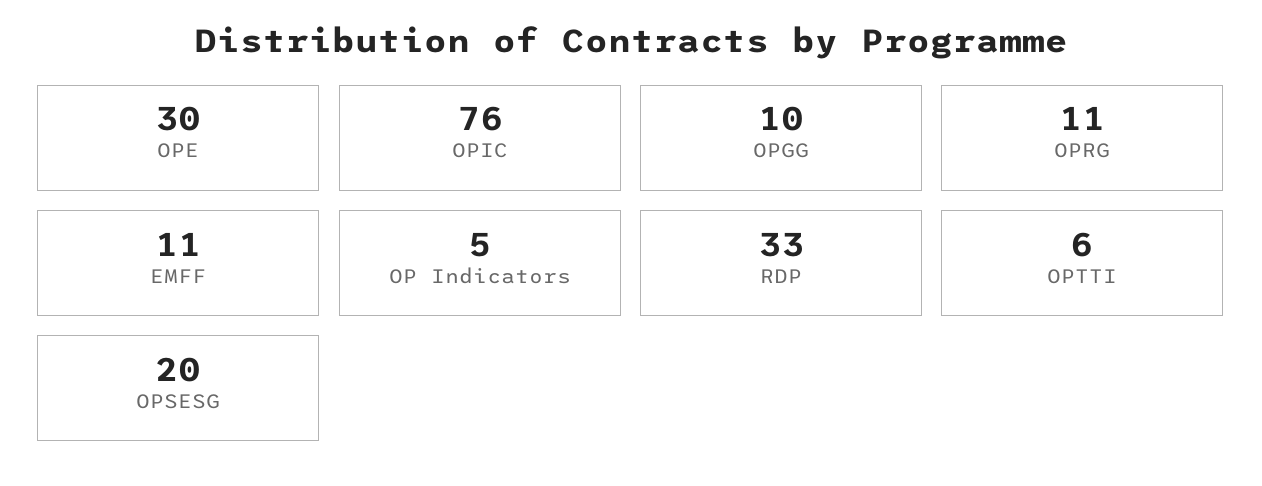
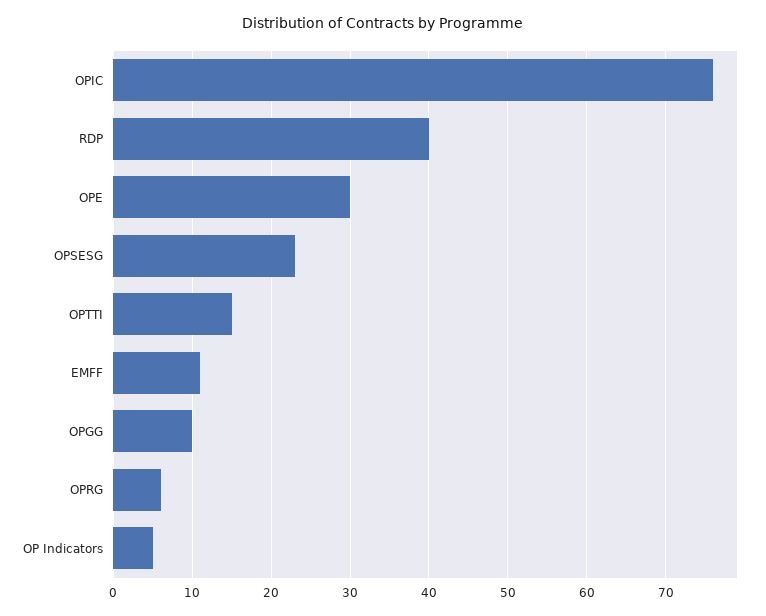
OPRG: 11 -> 6
RDP: 33 -> 40
OPTTI: 6 -> 15
OPSESG: 20 -> 23

